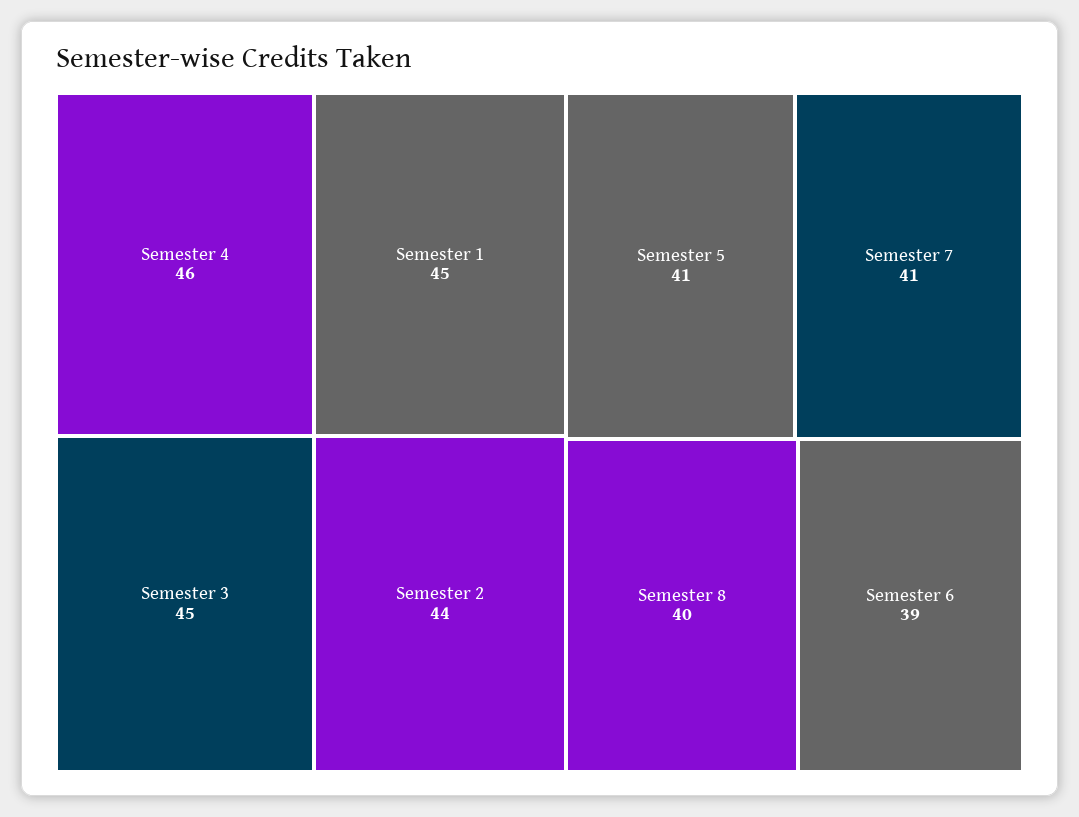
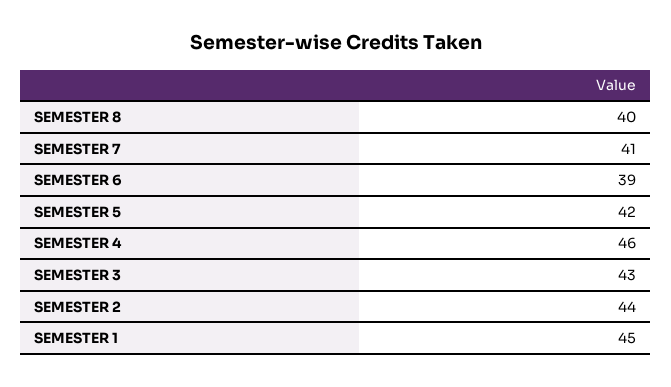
Semester 3: 45 -> 43
Semester 5: 41 -> 42

